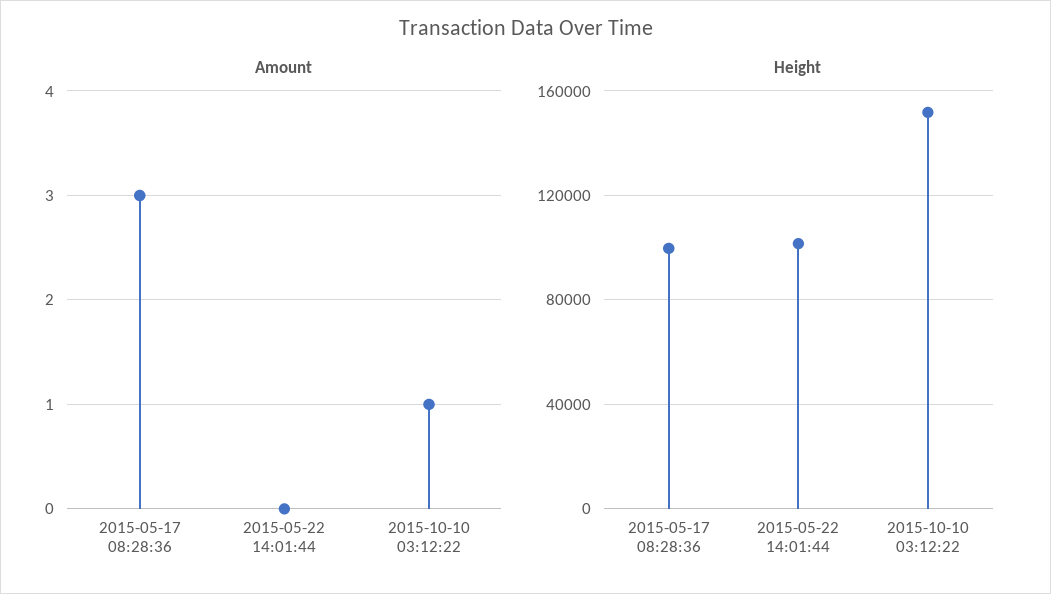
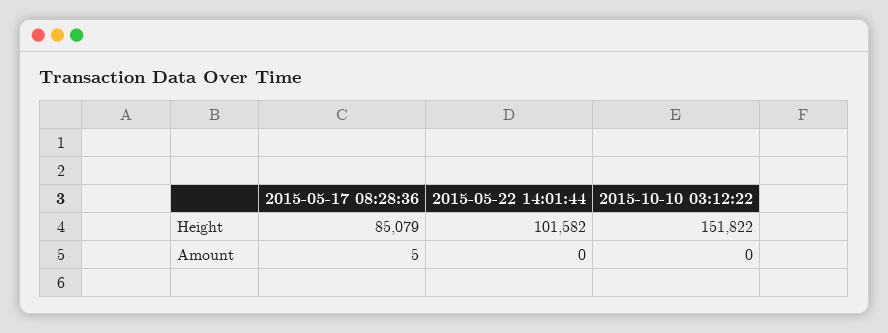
Amount, 2015-05-17 08:28:36: 3 -> 5
Amount, 2015-10-10 03:12:22: 1 -> 0
Height, 2015-05-17 08:28:36: 100000 -> 85079

